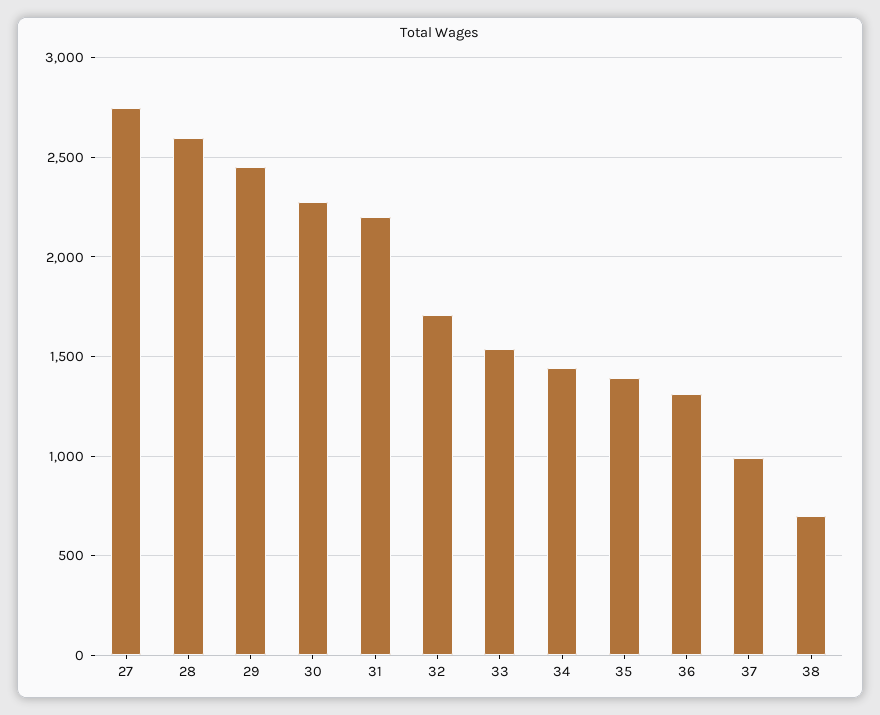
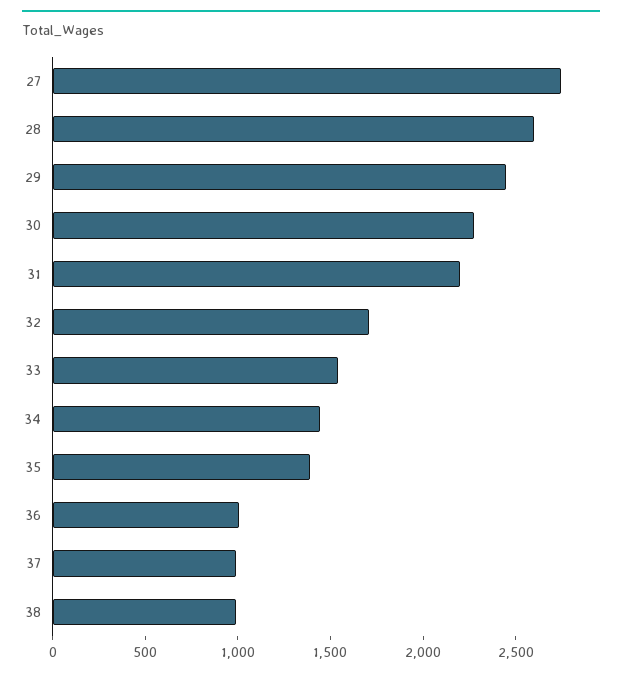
36: 1300 -> 1000
38: 700 -> 1000

